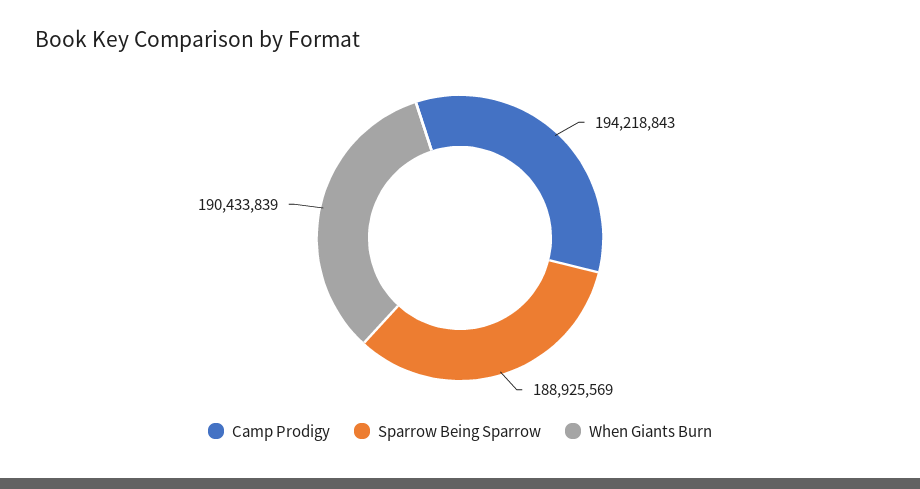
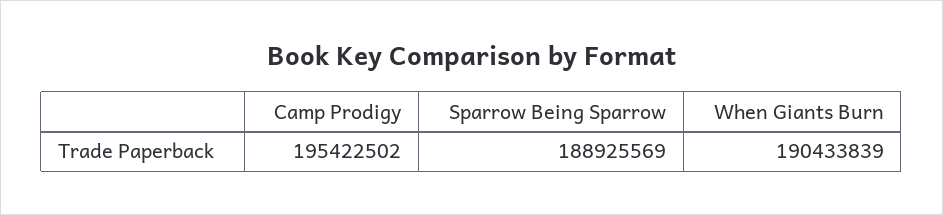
Camp Prodigy: 194218843 -> 195422502

